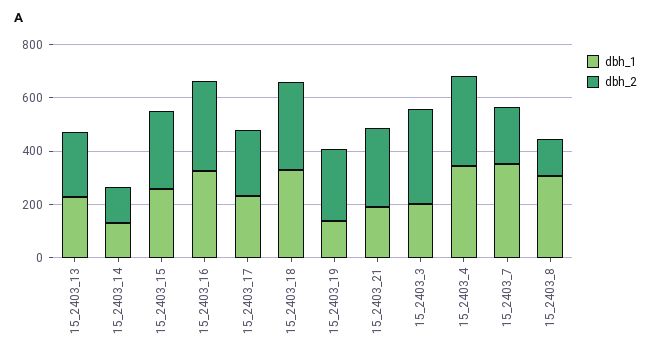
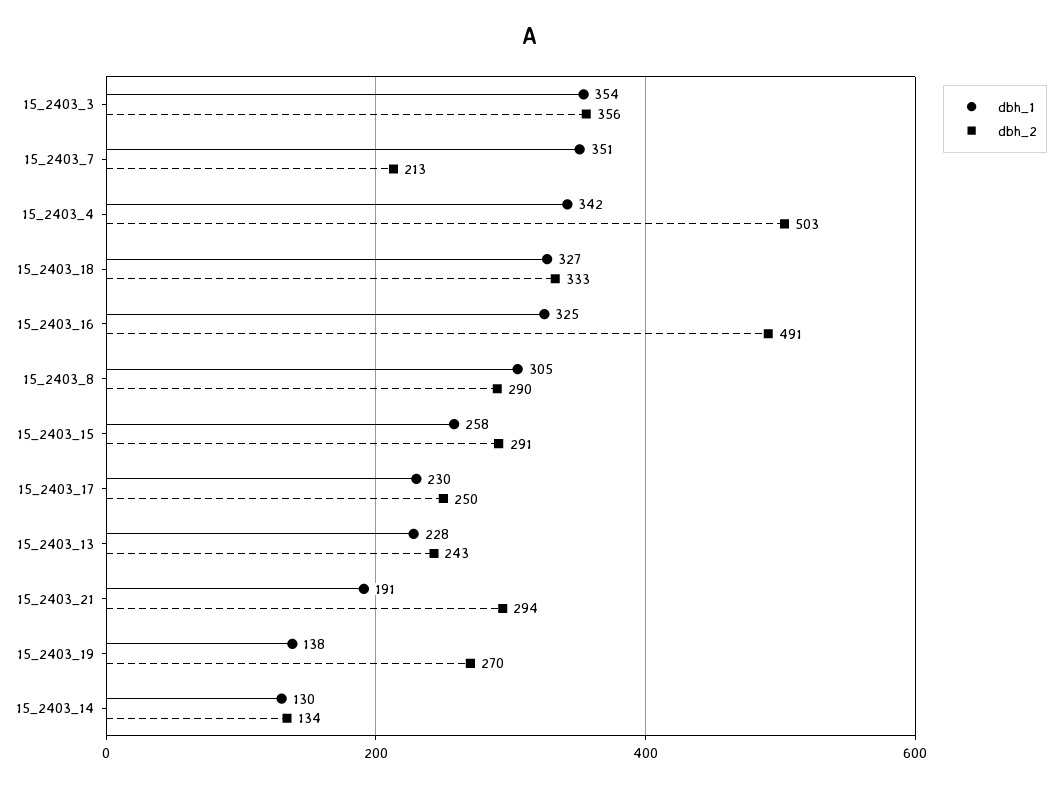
dbh_2, 15_2403_16: 350 -> 491
dbh_1, 15_2403_3: 200 -> 354
dbh_2, 15_2403_4: 350 -> 503
dbh_2, 15_2403_8: 150 -> 290

